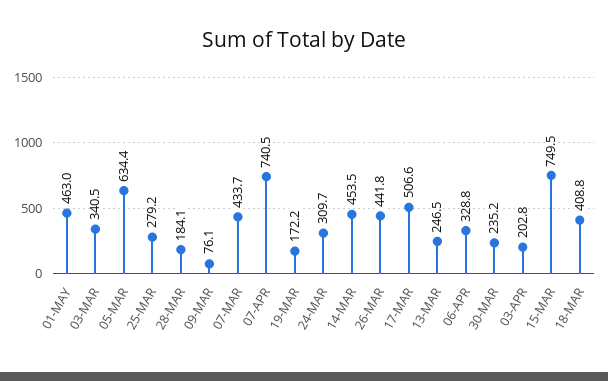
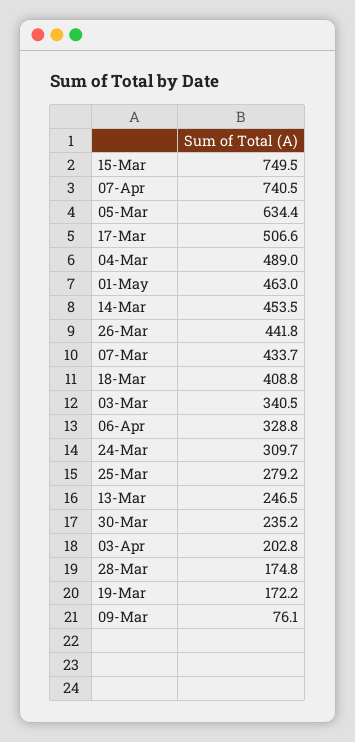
28-MAR: 184.1 -> 174.8
04-Mar: none -> 489

